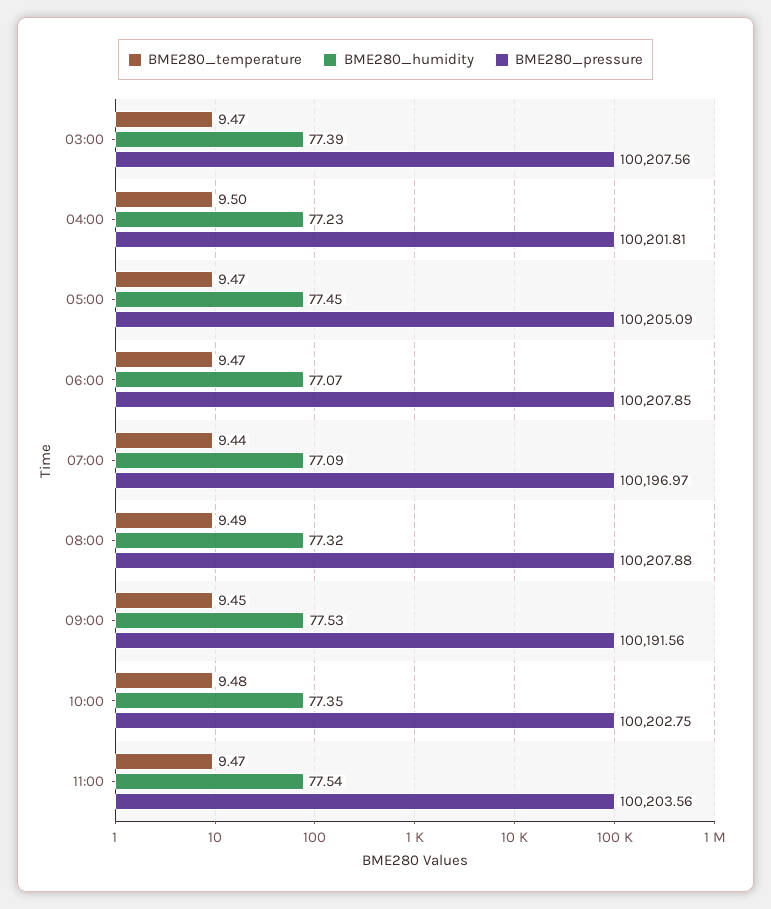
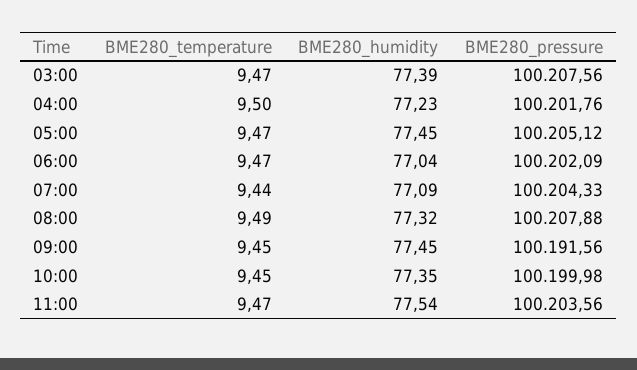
BME280_pressure, 04:00: 100201.81 -> 100201.76
BME280_pressure, 05:00: 100205.09 -> 100205.12
BME280_humidity, 06:00: 77.07 -> 77.04
BME280_pressure, 06:00: 100207.85 -> 100202.09
BME280_pressure, 07:00: 100196.97 -> 100204.33
BME280_humidity, 09:00: 77.53 -> 77.45
BME280_temperature, 10:00: 9.48 -> 9.45
BME280_pressure, 10:00: 100202.75 -> 100199.98

